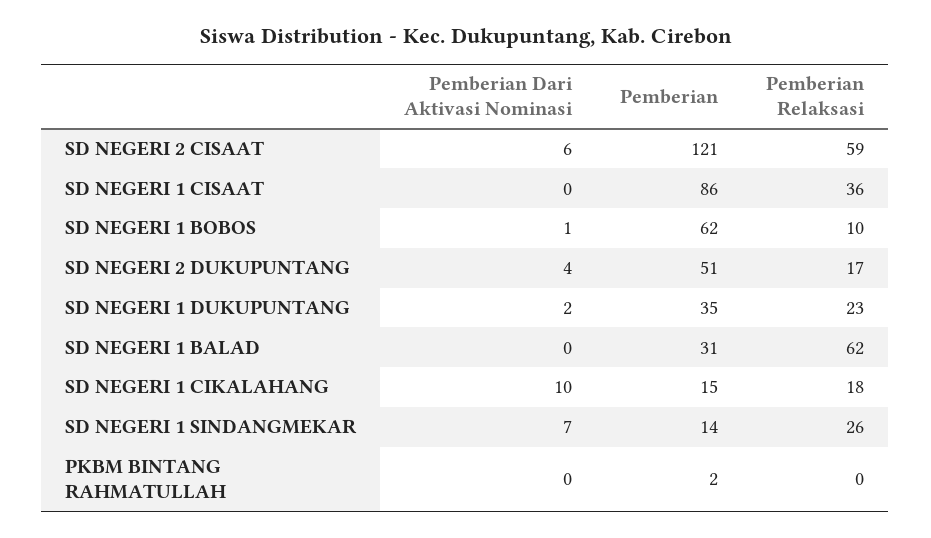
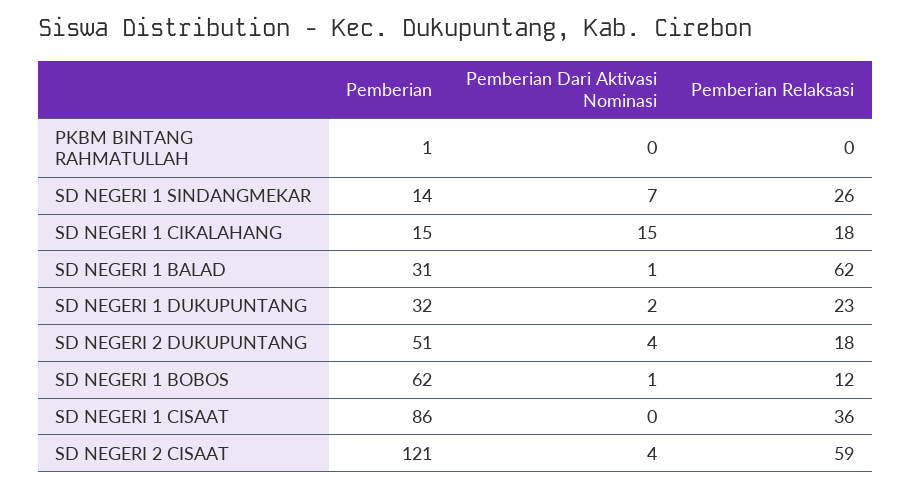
Pemberian Dari Aktivasi Nominasi, SD NEGERI 2 CISAAT: 6 -> 4
Pemberian Relaksasi, SD NEGERI 1 BOBOS: 10 -> 12
Pemberian Relaksasi, SD NEGERI 2 DUKUPUNTANG: 17 -> 18
Pemberian, SD NEGERI 1 DUKUPUNTANG: 35 -> 32
Pemberian Dari Aktivasi Nominasi, SD NEGERI 1 BALAD: 0 -> 1
Pemberian Dari Aktivasi Nominasi, SD NEGERI 1 CIKALAHANG: 10 -> 15
Pemberian, PKBM BINTANG RAHMATULLAH: 2 -> 1

